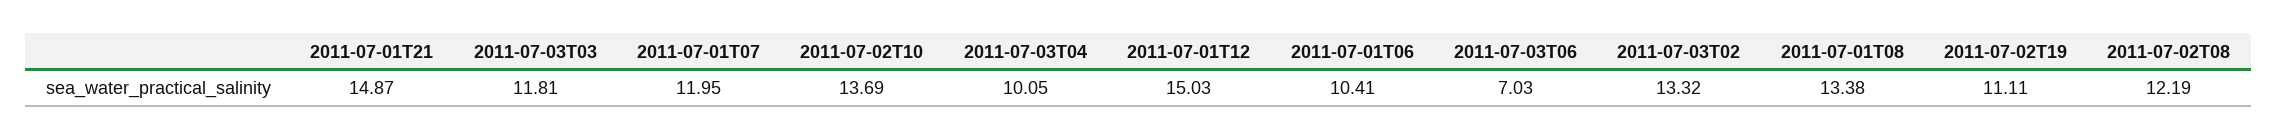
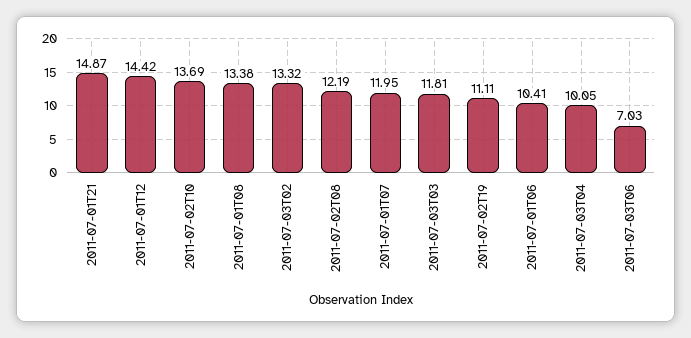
2011-07-01T12: 15.03 -> 14.42

